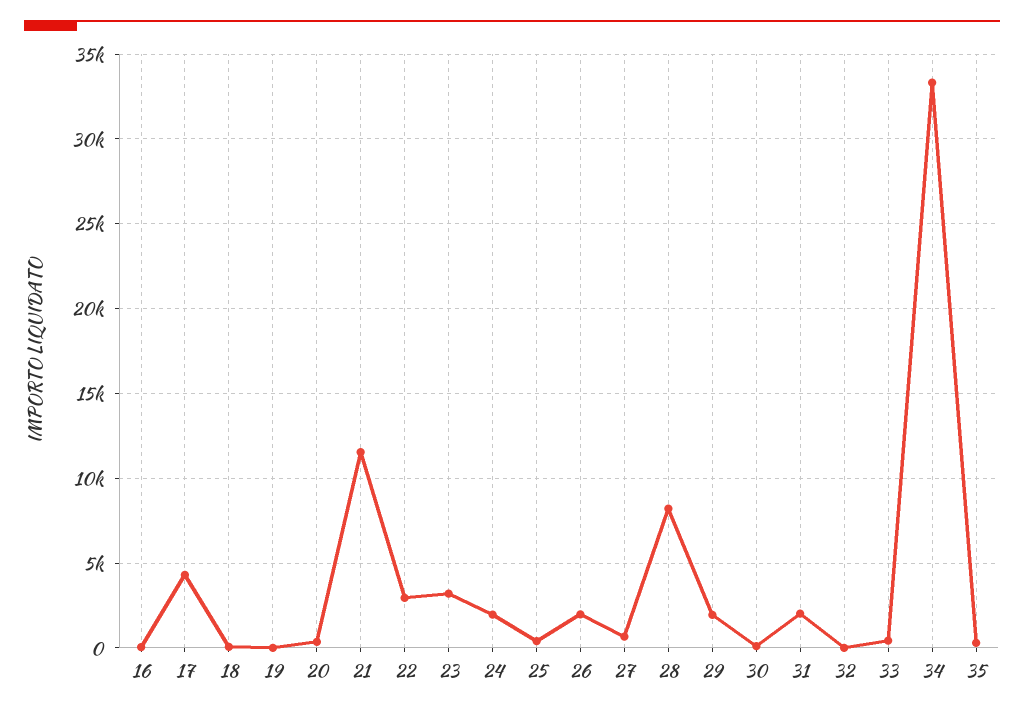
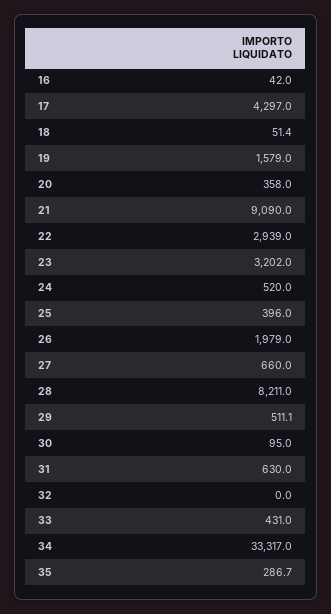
19: 0 -> 1579
21: 11500 -> 9090
24: 2000 -> 520
29: 2000 -> 511.1
31: 2000 -> 630

